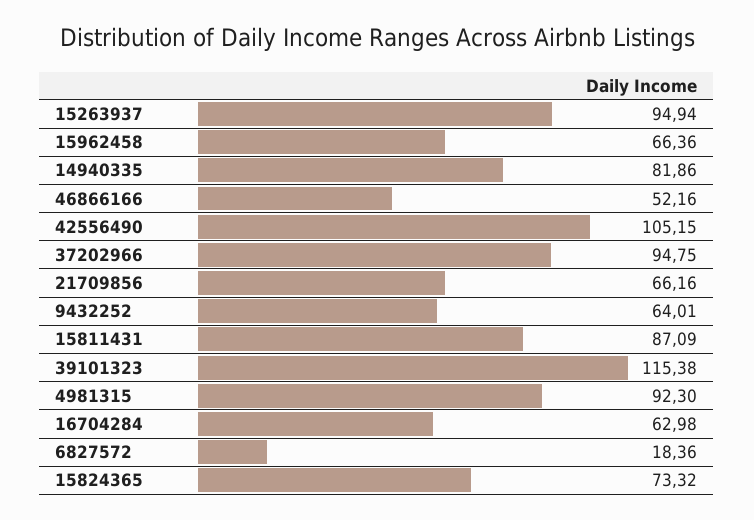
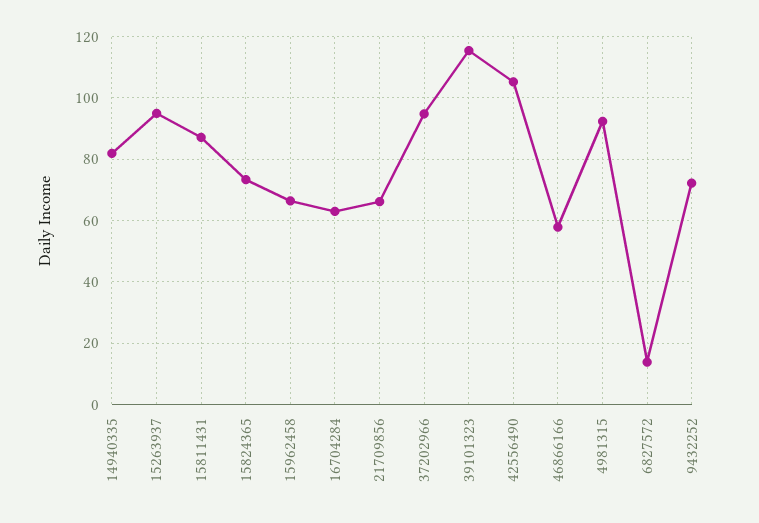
46866166: 52.16 -> 58
9432252: 64.01 -> 72
6827572: 18.36 -> 14

